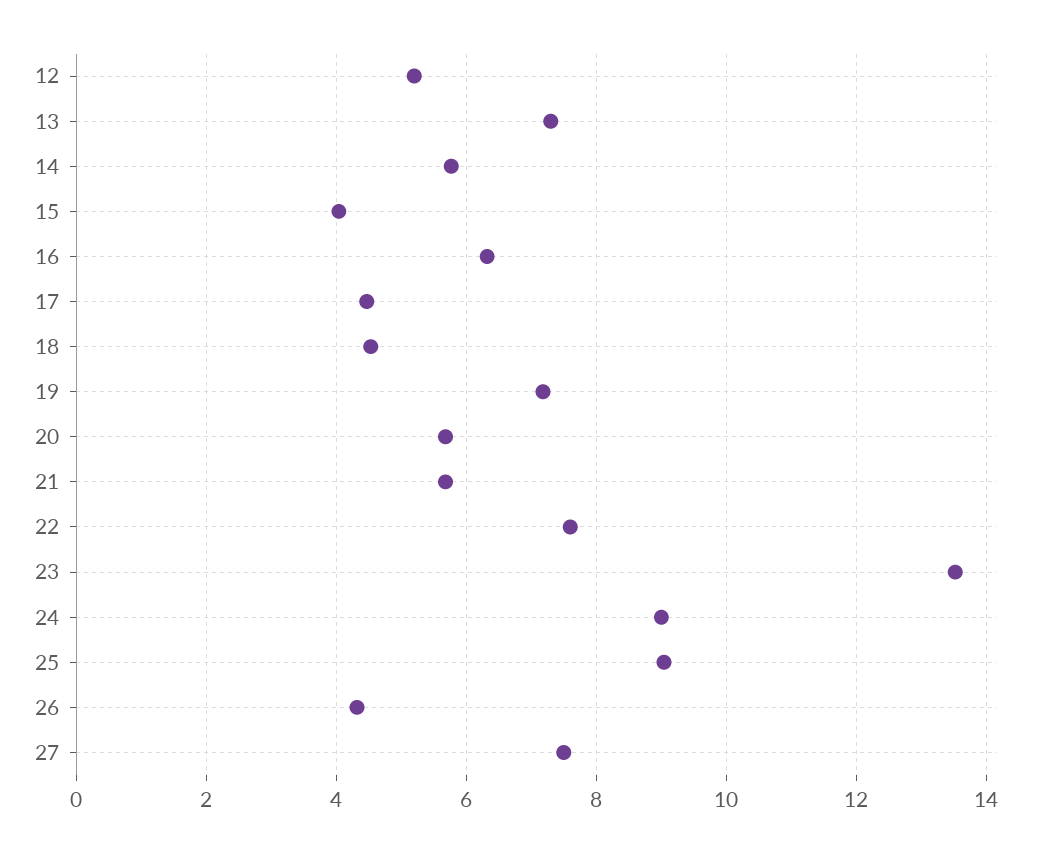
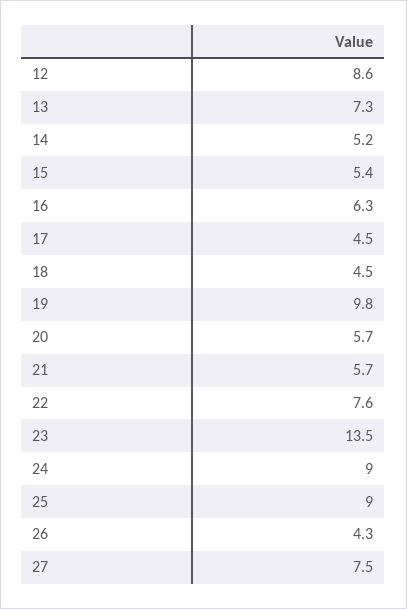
12: 5.2 -> 8.6
14: 5.8 -> 5.2
15: 4 -> 5.4
19: 7.2 -> 9.8

